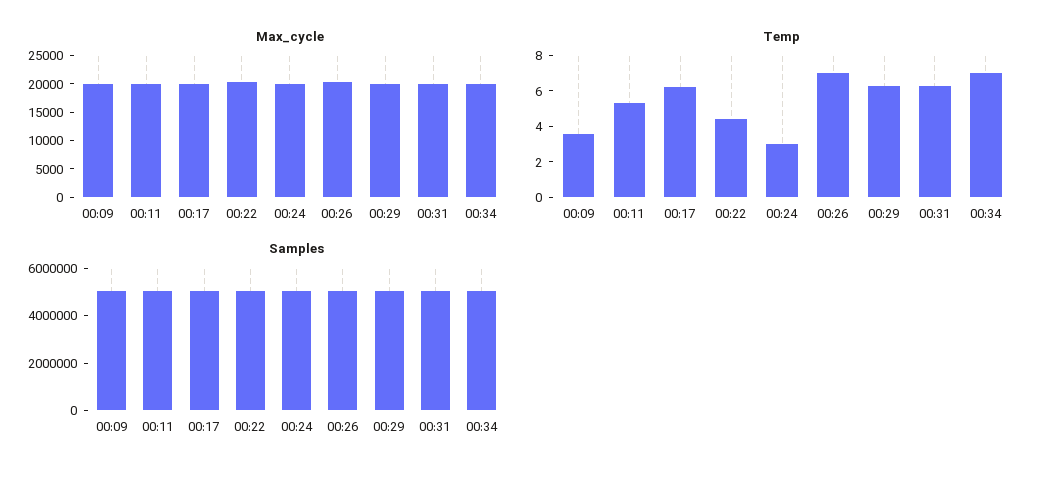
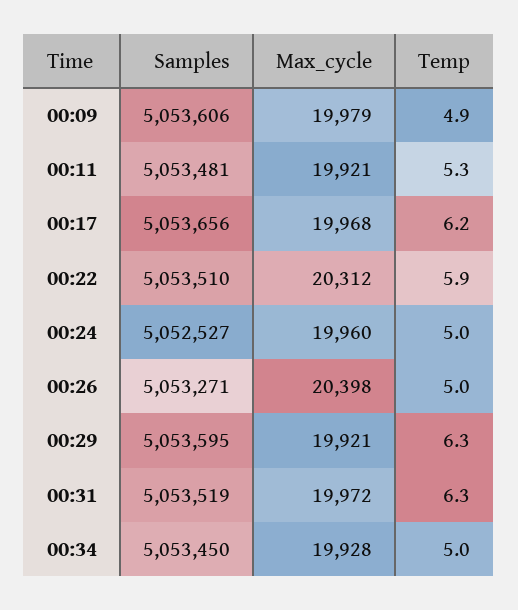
Temp, 00:09: 3.5 -> 4.9
Temp, 00:22: 4.5 -> 5.9
Temp, 00:24: 3 -> 5
Temp, 00:26: 7 -> 5
Temp, 00:34: 7 -> 5

